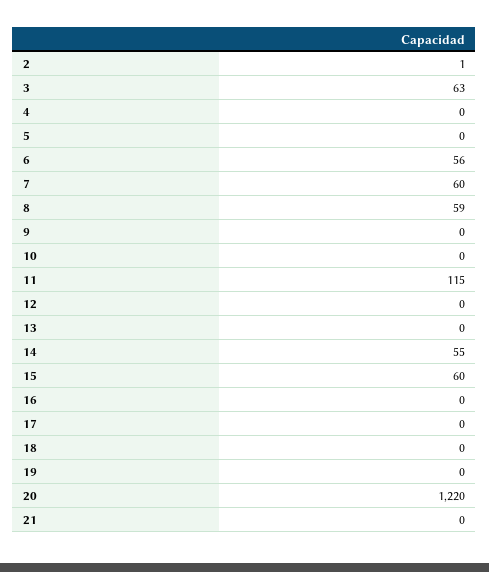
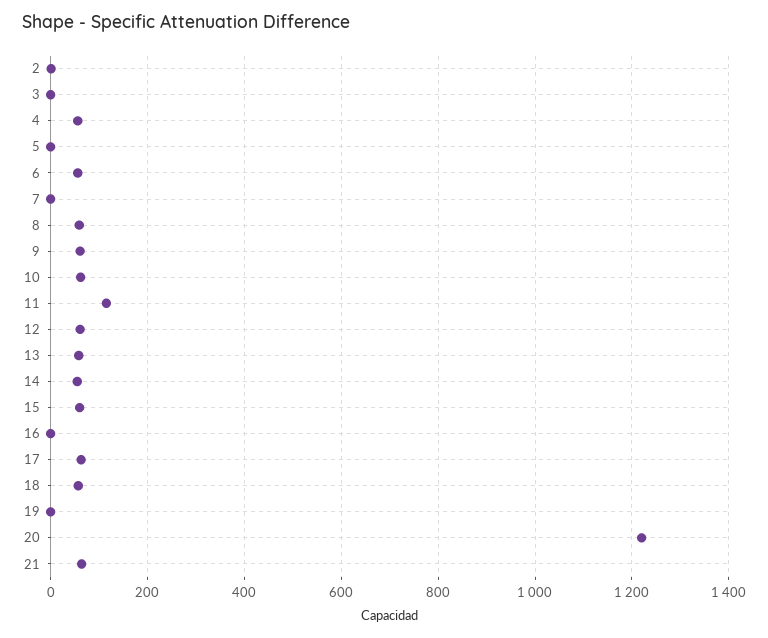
3: 63 -> 0
4: 0 -> 60
7: 60 -> 0
9: 0 -> 60
10: 0 -> 60
12: 0 -> 60
13: 0 -> 60
17: 0 -> 60
18: 0 -> 60
21: 0 -> 60

